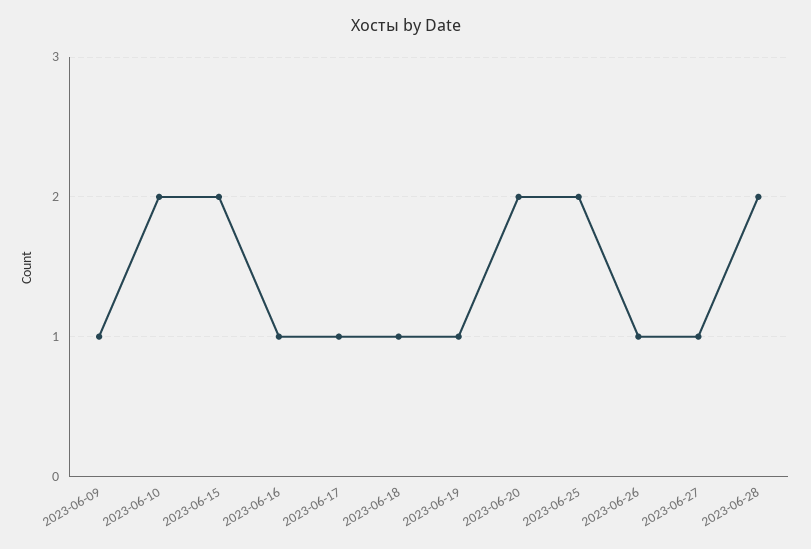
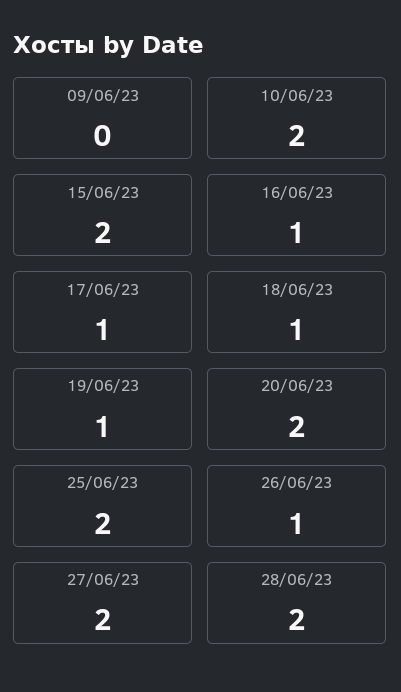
2023-06-09: 1 -> 0
2023-06-27: 1 -> 2

